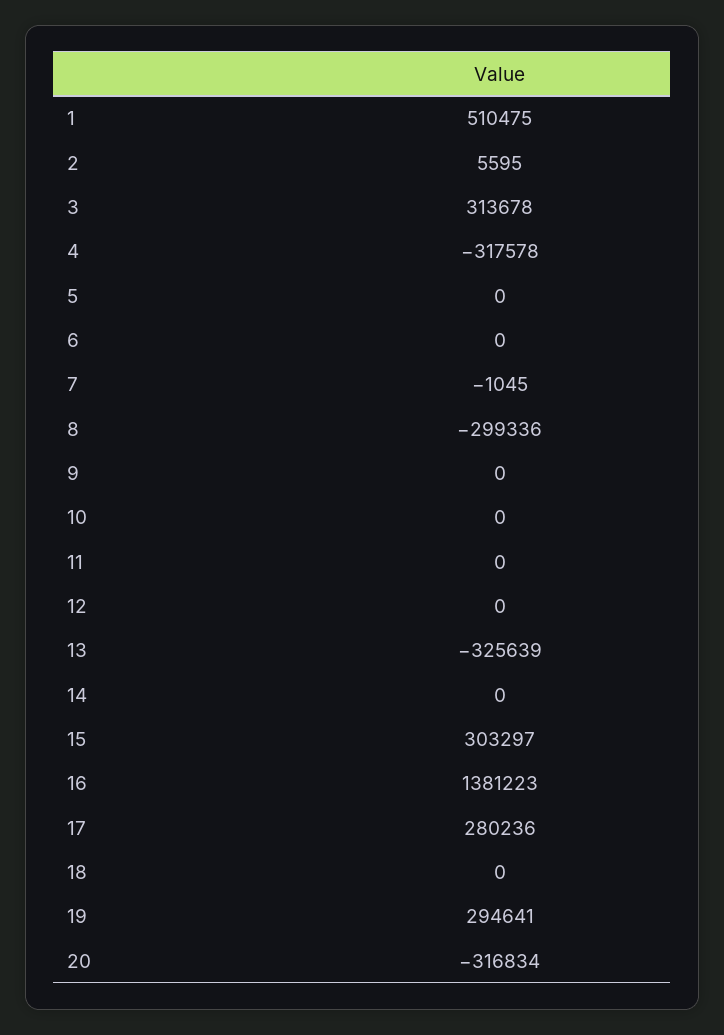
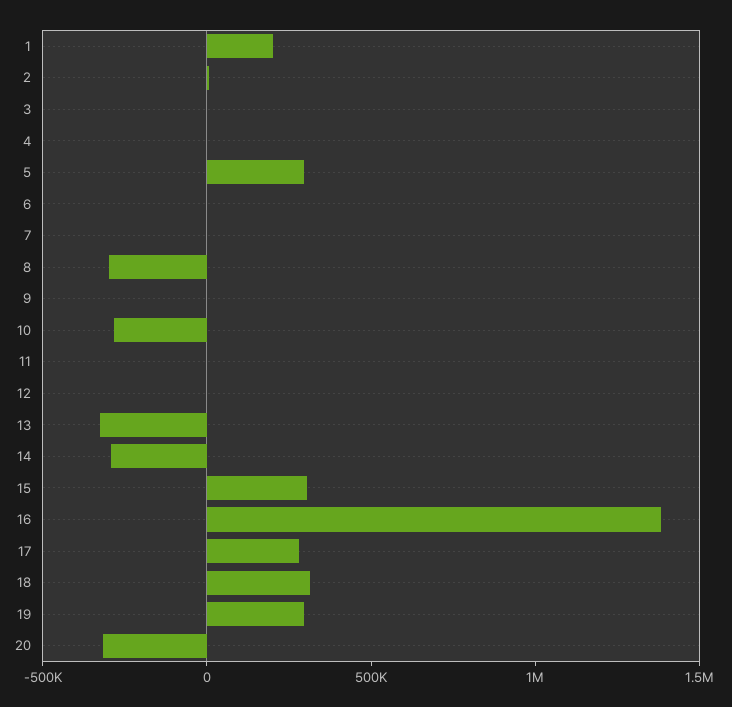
1: 510475 -> 200000
3: 313678 -> 0
4: -317578 -> 0
5: 0 -> 300000
10: 0 -> -300000
14: 0 -> -300000
18: 0 -> 300000

